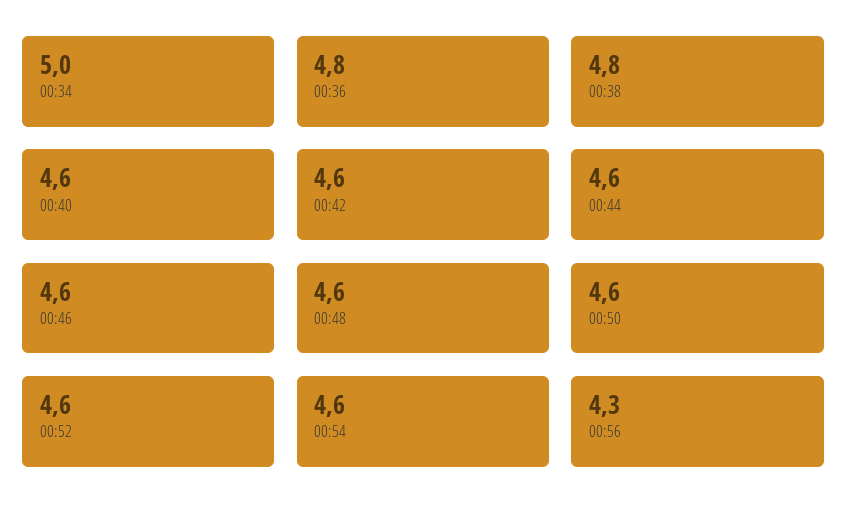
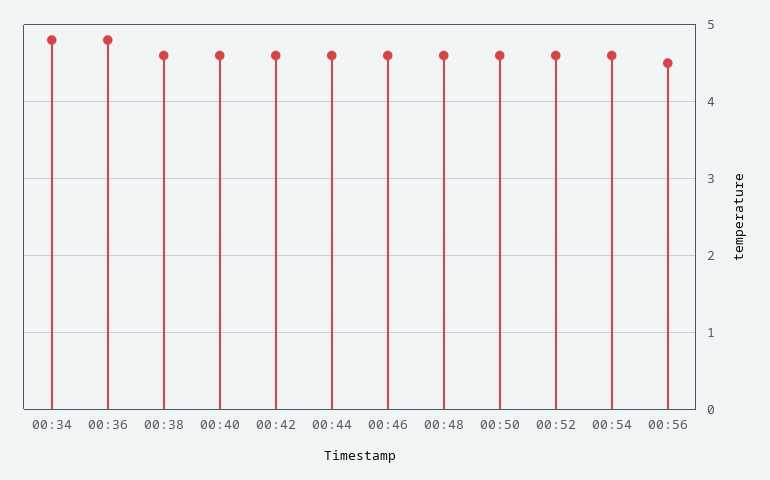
00:34: 5 -> 4.8
00:38: 4.8 -> 4.6
00:56: 4.3 -> 4.5

